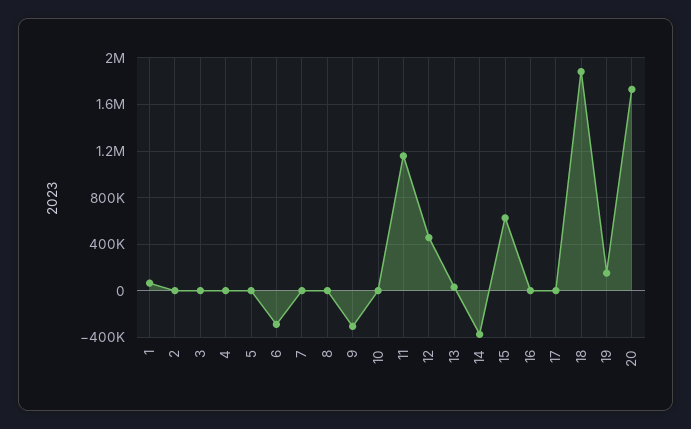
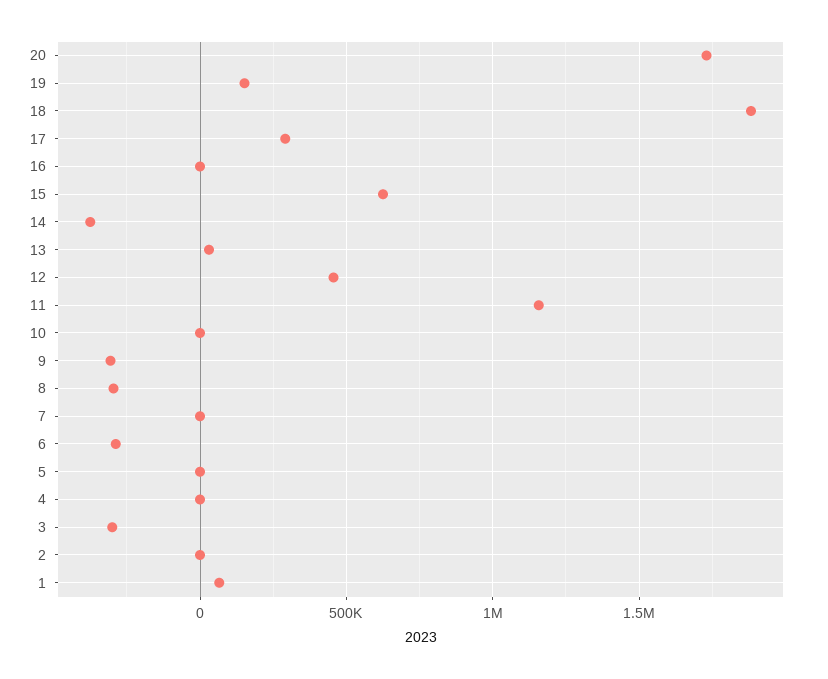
3: 0 -> -300000
8: 0 -> -300000
17: 0 -> 300000

